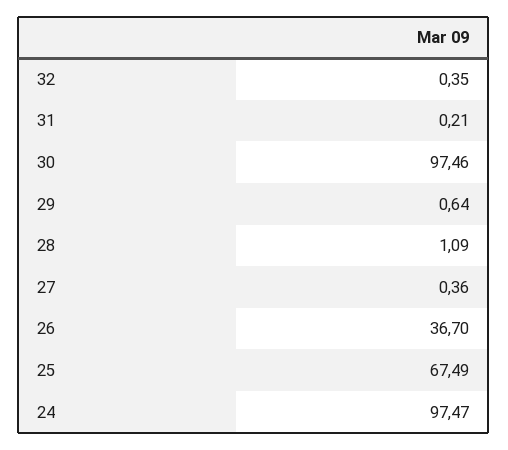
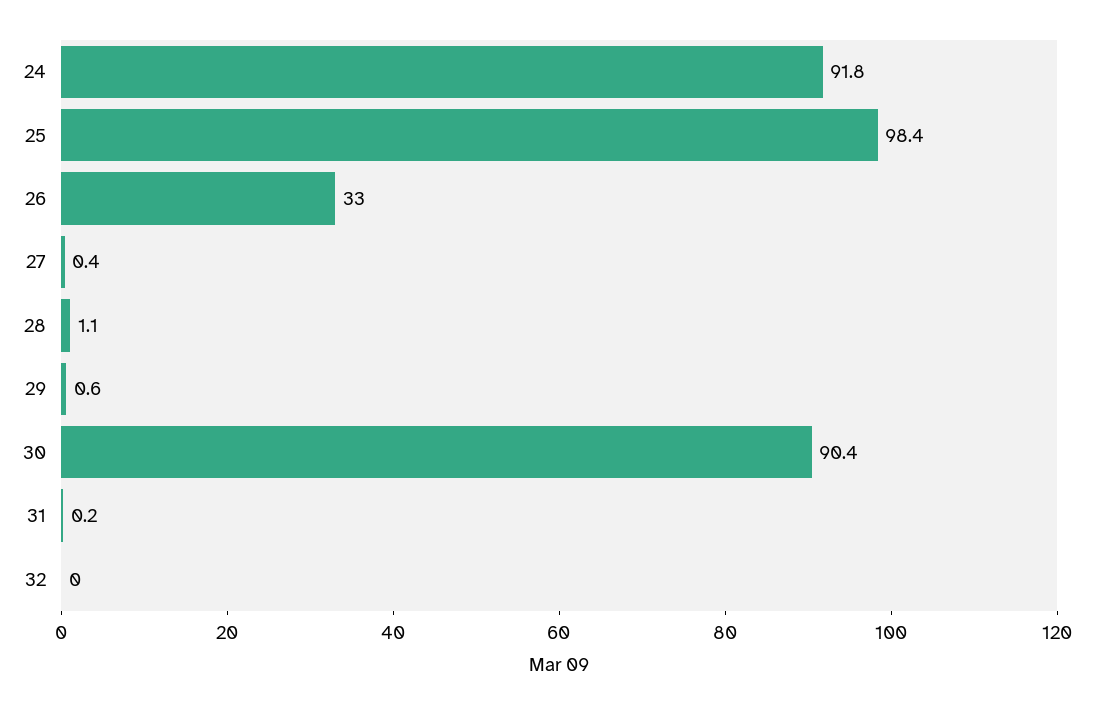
32: 0.35 -> 0
30: 97.46 -> 90.4
26: 36.7 -> 33
25: 67.49 -> 98.4
24: 97.47 -> 91.8

